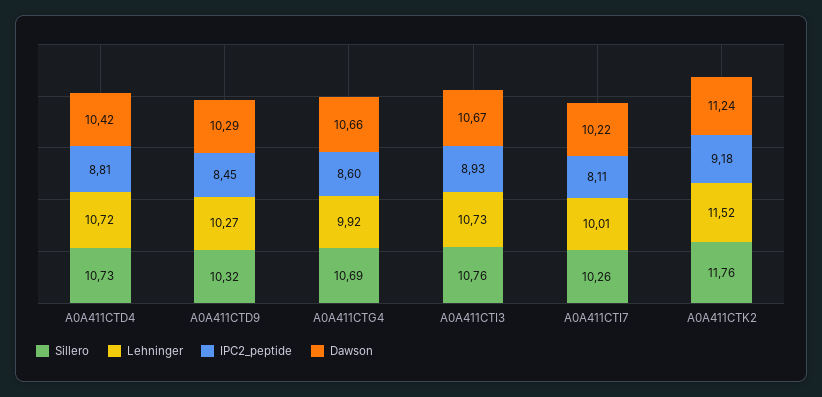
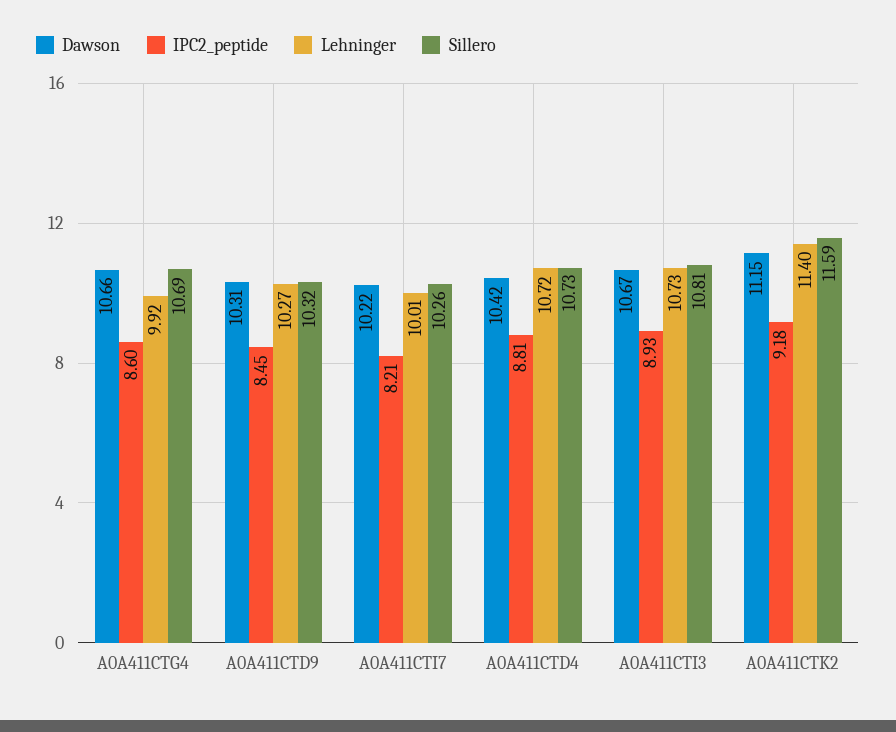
Dawson, A0A411CTD9: 10.29 -> 10.31
Sillero, A0A411CTI3: 10.76 -> 10.81
IPC2_peptide, A0A411CTI7: 8.11 -> 8.21
Sillero, A0A411CTK2: 11.76 -> 11.59
Lehninger, A0A411CTK2: 11.52 -> 11.4
Dawson, A0A411CTK2: 11.24 -> 11.15

